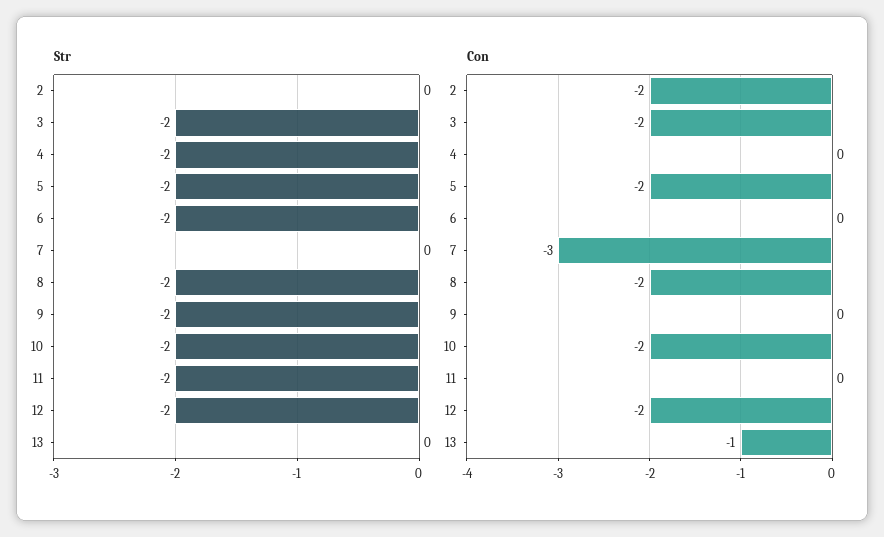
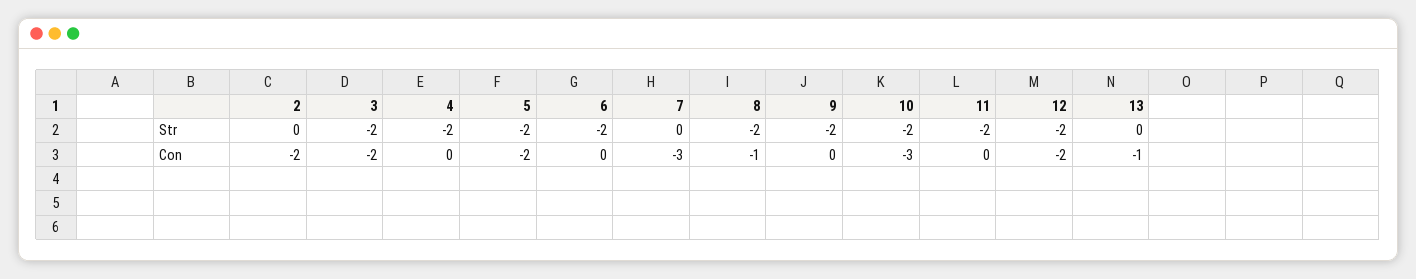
Con, 8: -2 -> -1
Con, 10: -2 -> -3

